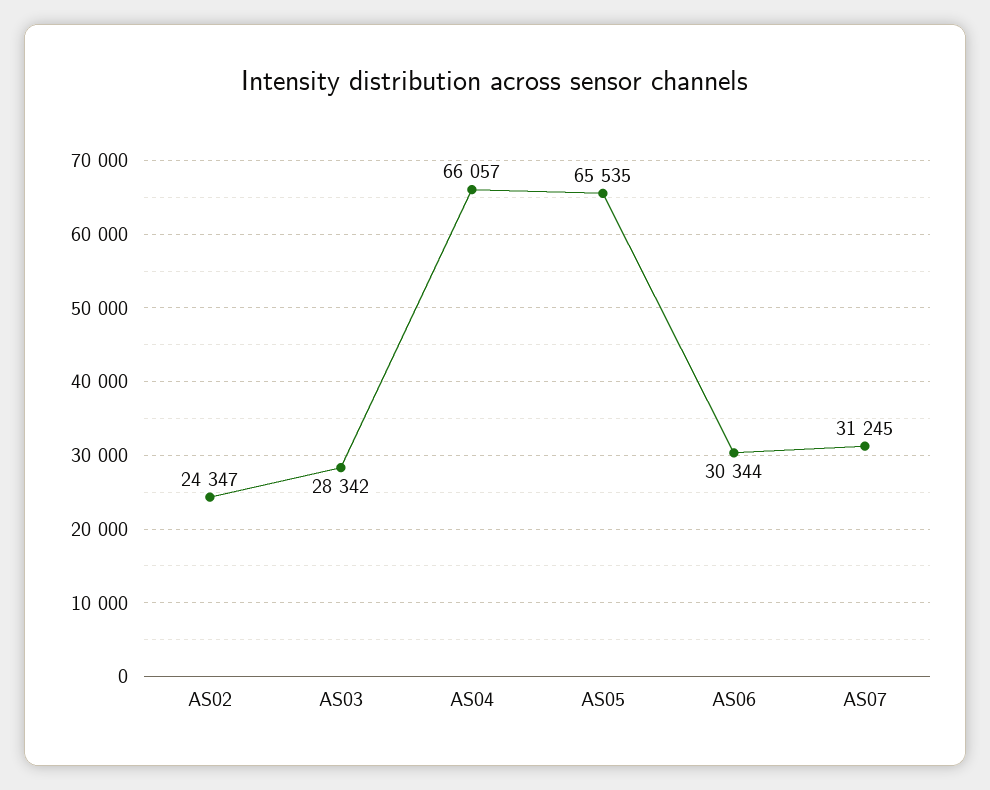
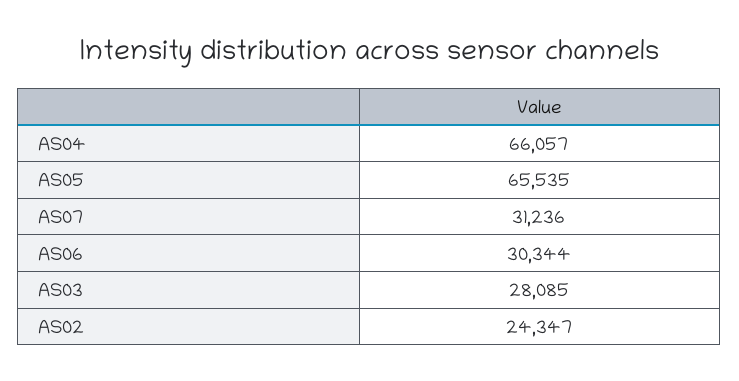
AS03: 28342 -> 28085
AS07: 31245 -> 31236

